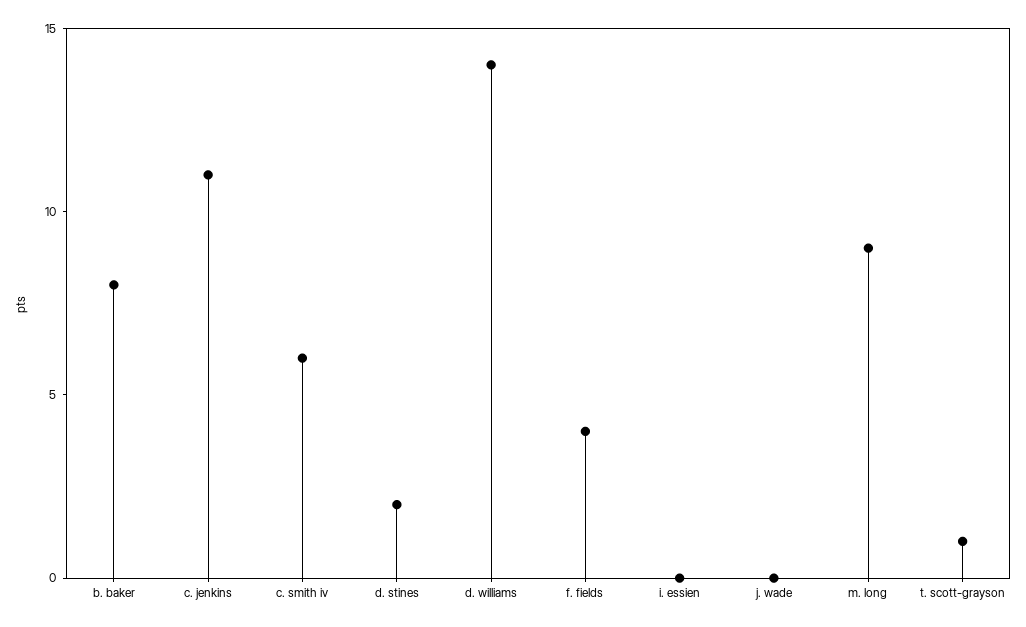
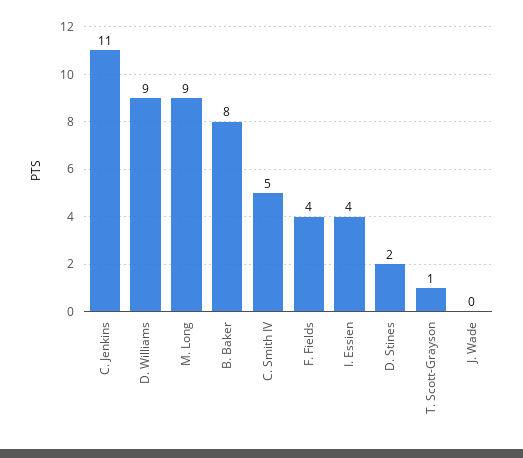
c. smith iv: 6 -> 5
d. williams: 14 -> 9
i. essien: 0 -> 4

